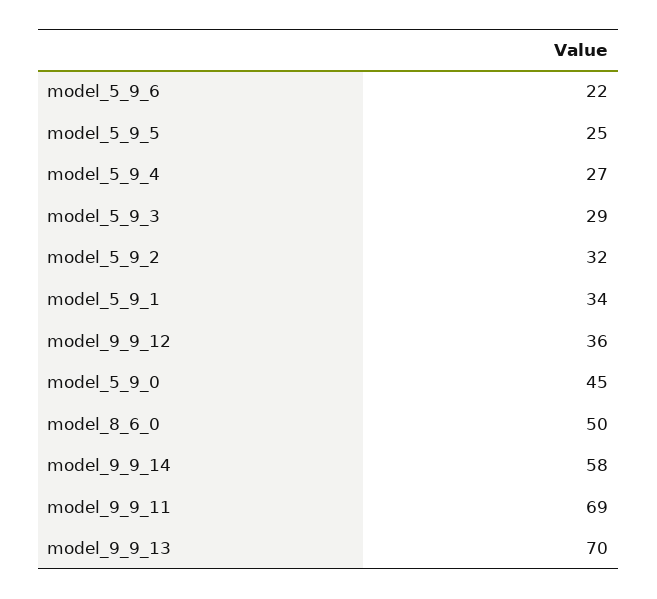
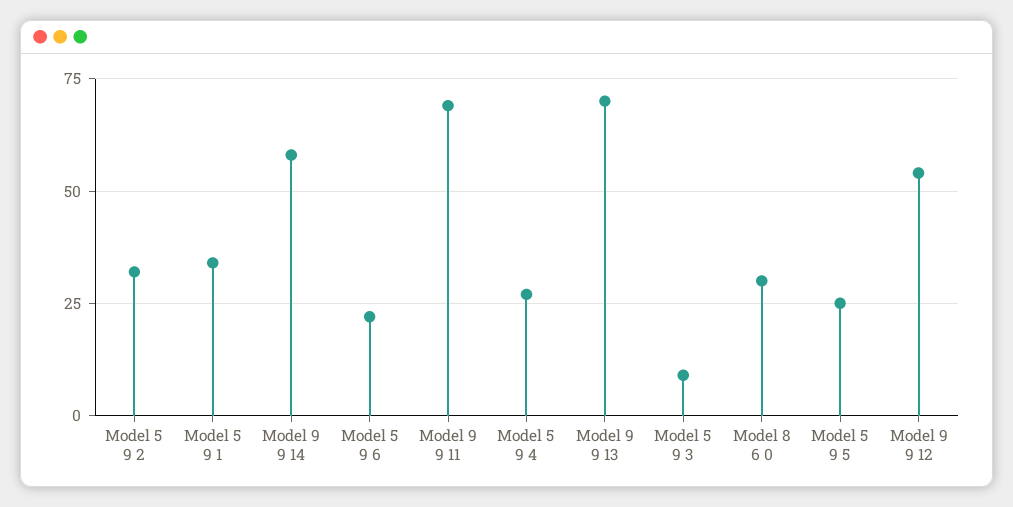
model_5_9_3: 29 -> 10
model_9_9_12: 36 -> 55
model_5_9_0: 45 -> none
model_8_6_0: 50 -> 30

